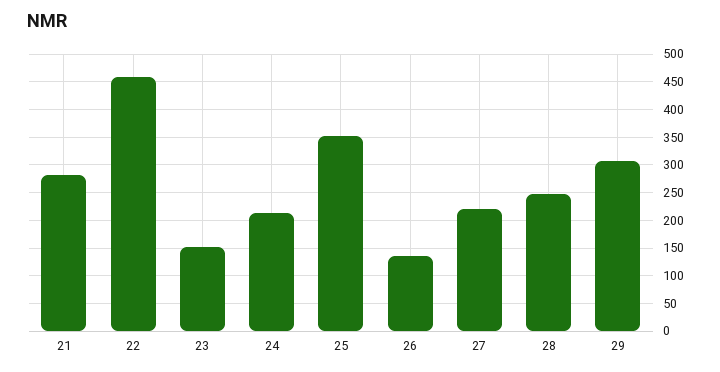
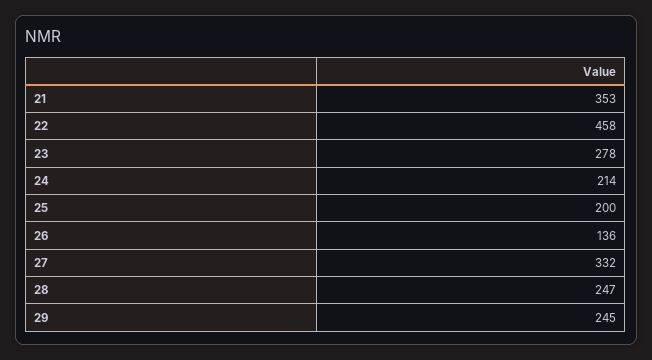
21: 275 -> 353
23: 150 -> 278
25: 350 -> 200
27: 225 -> 332
29: 300 -> 245

